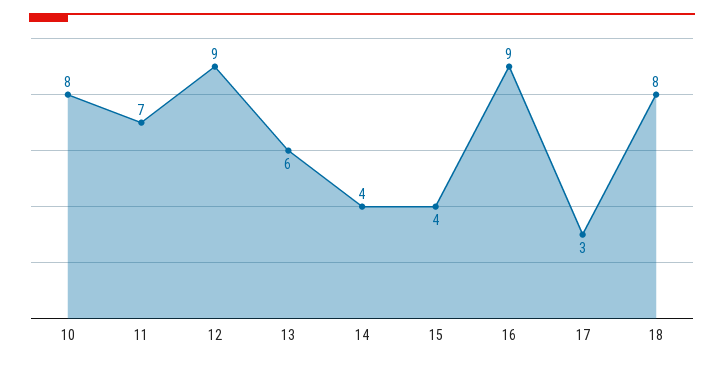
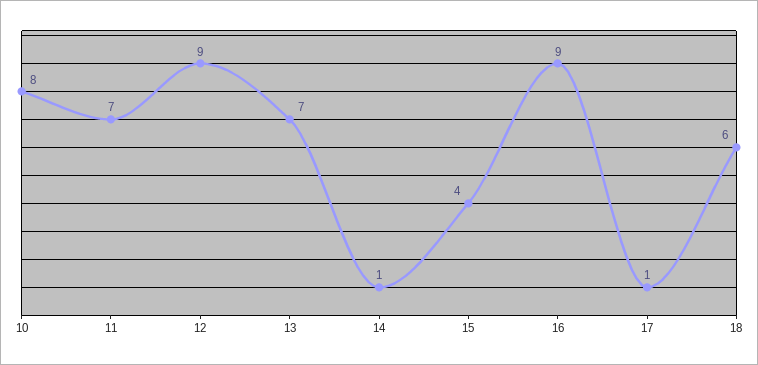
13: 6 -> 7
14: 4 -> 1
17: 3 -> 1
18: 8 -> 6

